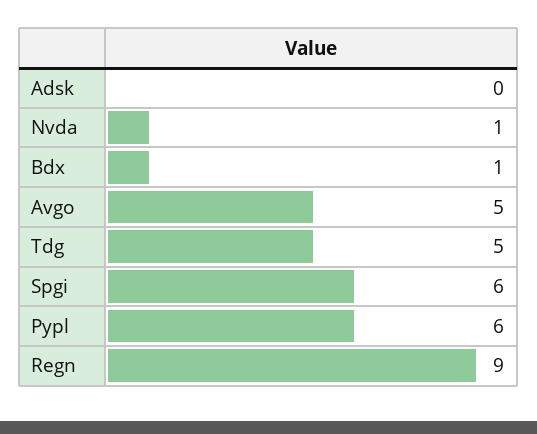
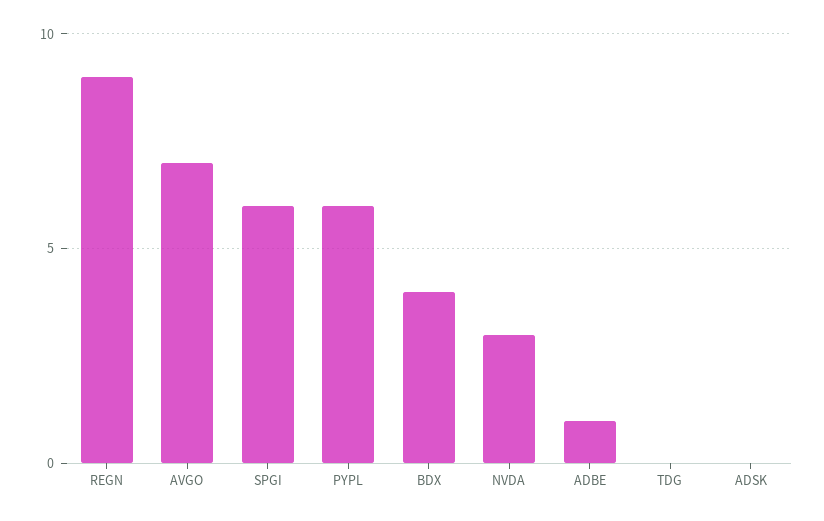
Nvda: 1 -> 3
Bdx: 1 -> 4
Avgo: 5 -> 7
Tdg: 5 -> 0
ADBE: none -> 1

